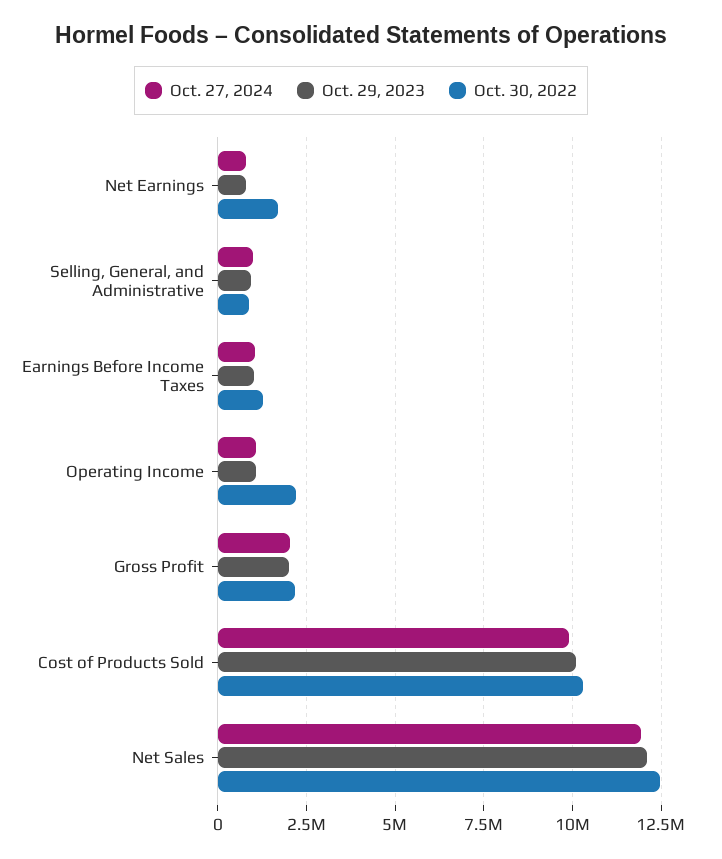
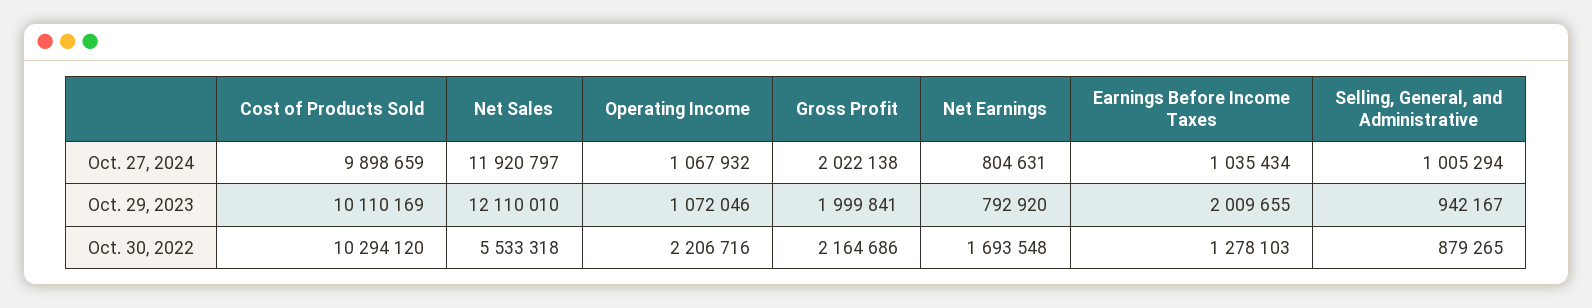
Oct. 29, 2023, Earnings Before Income Taxes: 1000000 -> 2009655
Oct. 30, 2022, Net Sales: 12500000 -> 5533318

